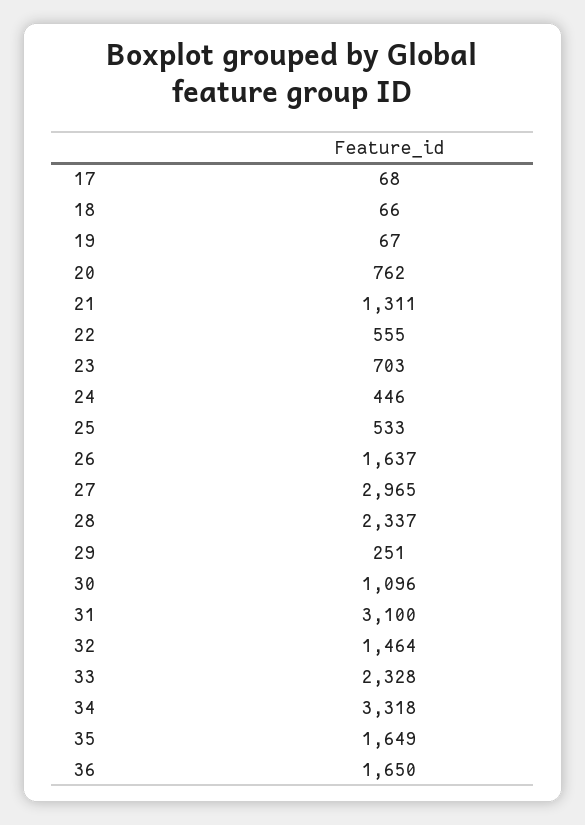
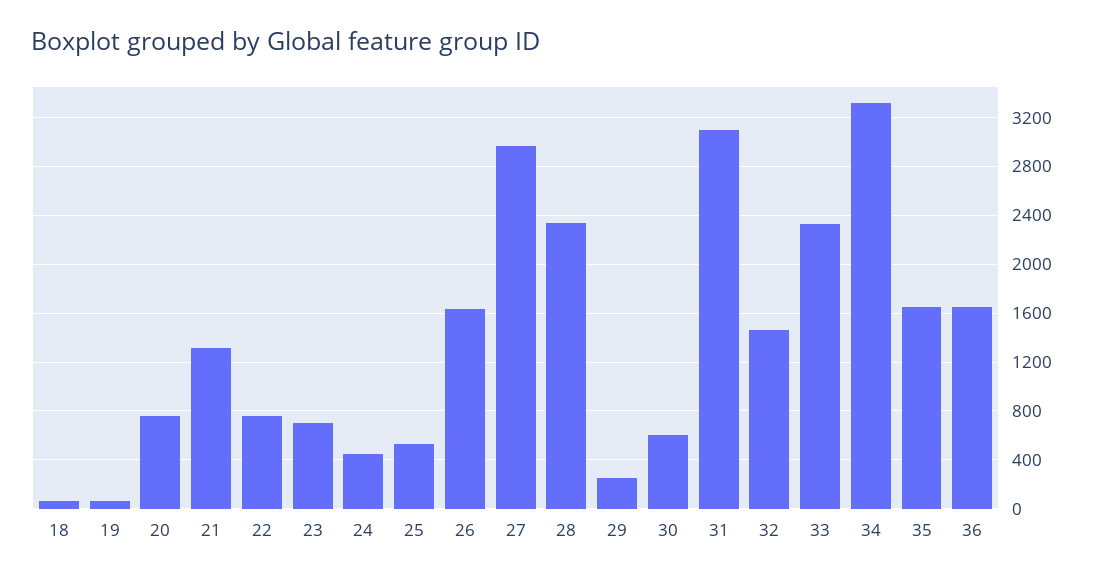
17: 68 -> none
22: 555 -> 750
30: 1096 -> 600

